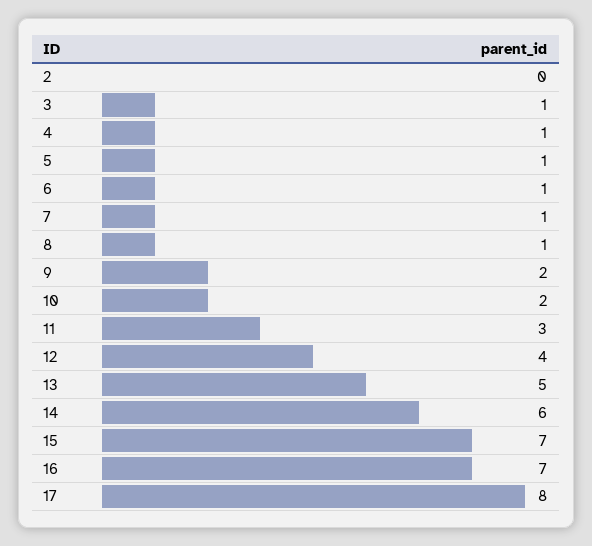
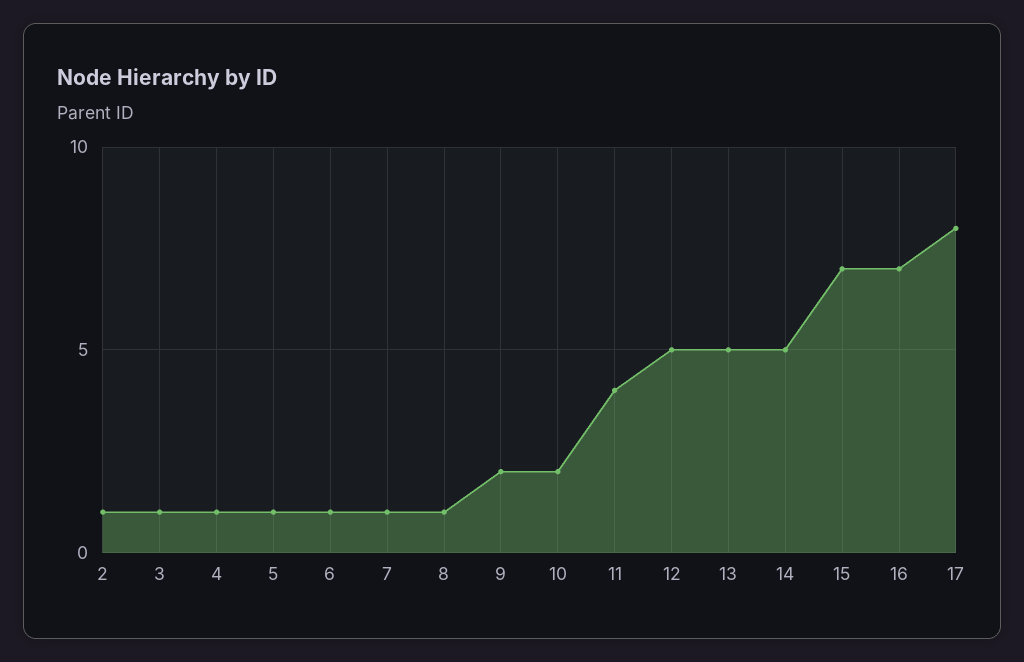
2: 0 -> 1
11: 3 -> 4
12: 4 -> 5
14: 6 -> 5

